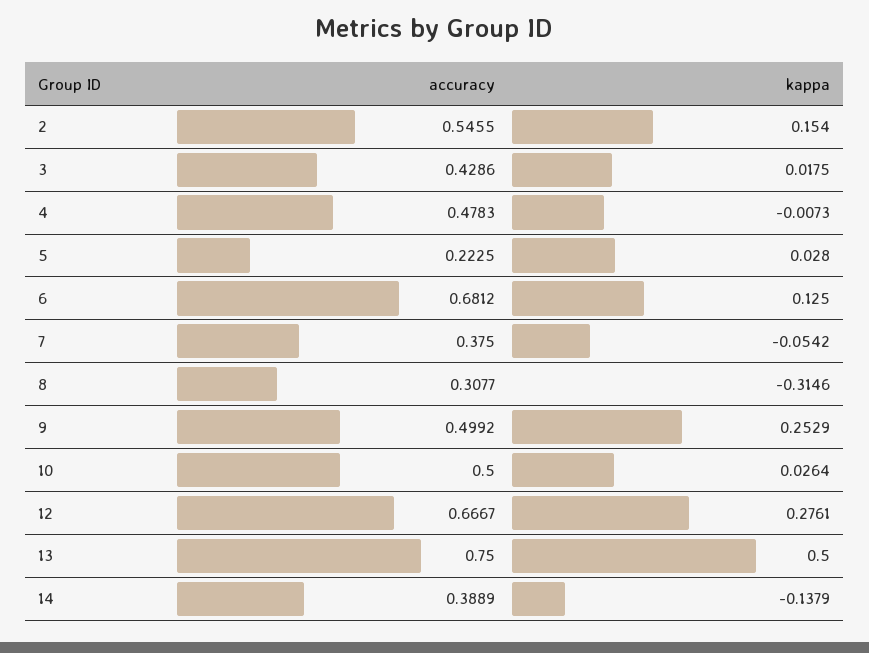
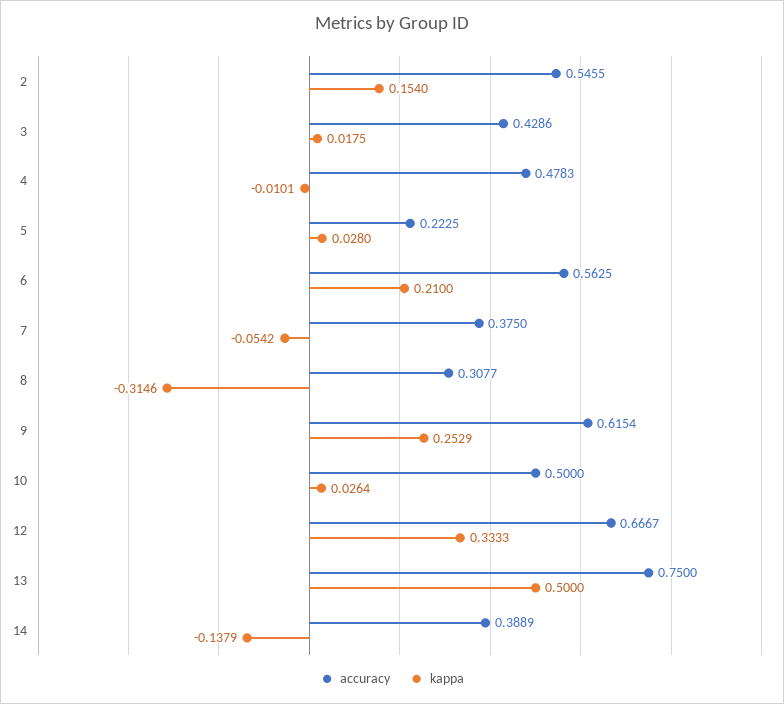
kappa, 4: -0.0073 -> -0.0101
accuracy, 6: 0.6812 -> 0.5625
kappa, 6: 0.125 -> 0.21
accuracy, 9: 0.4992 -> 0.6154
kappa, 12: 0.2761 -> 0.3333

